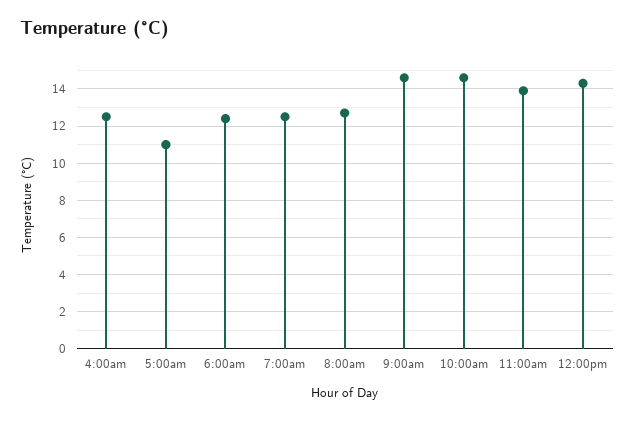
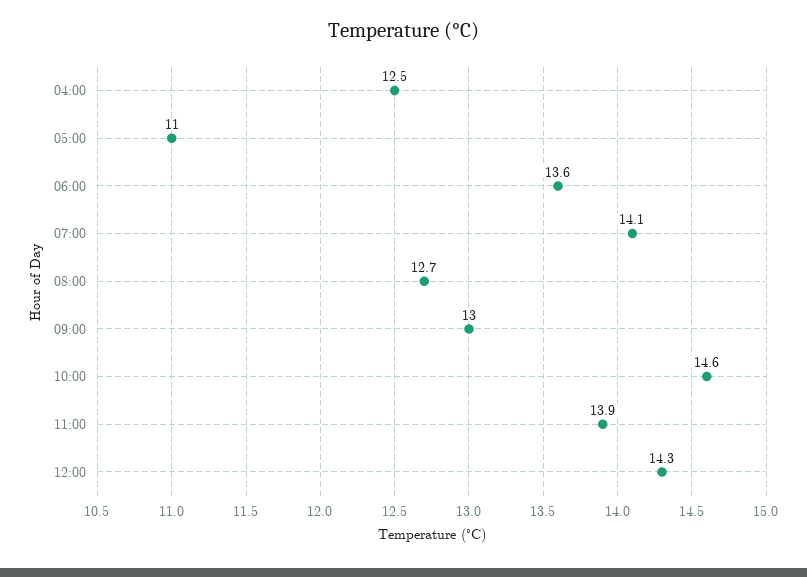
6:00am: 12.5 -> 13.6
7:00am: 12.5 -> 14.1
9:00am: 14.5 -> 13

